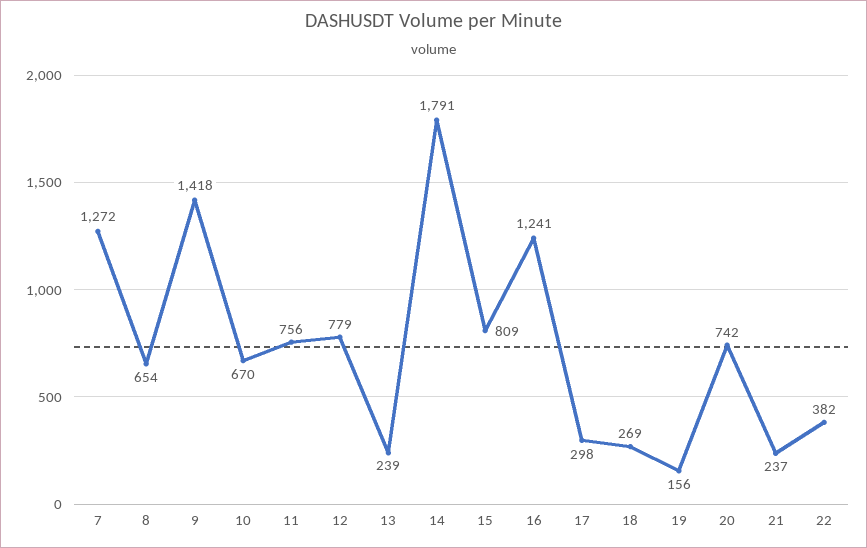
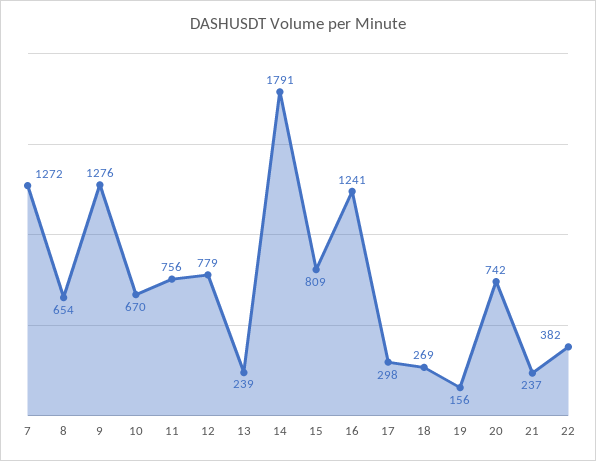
9: 1418 -> 1276

